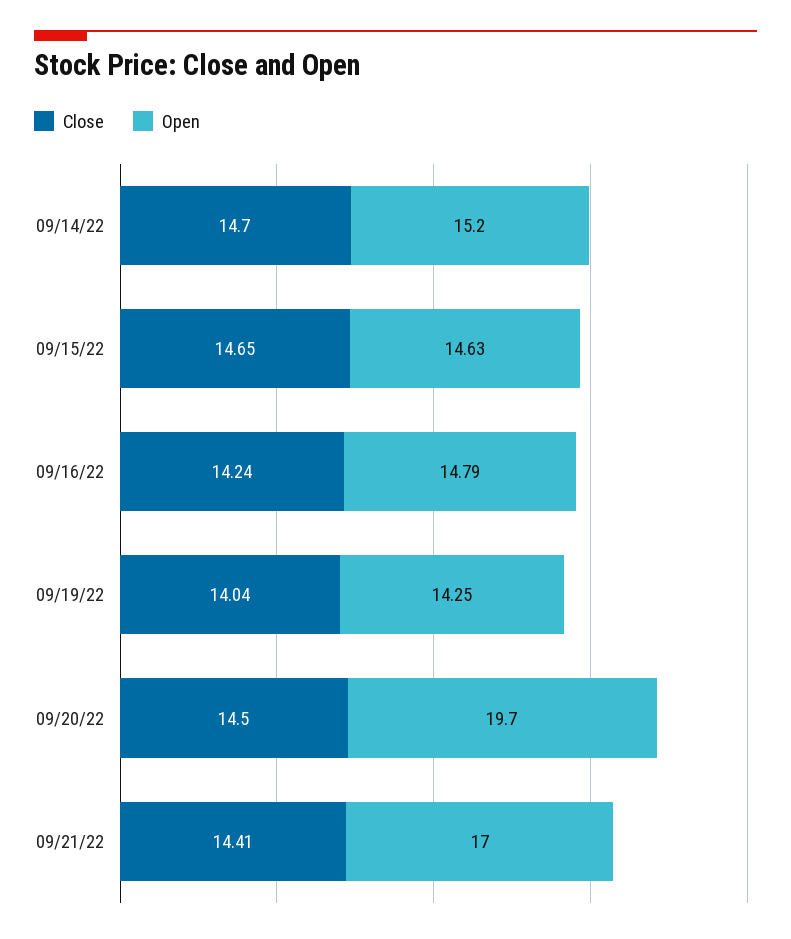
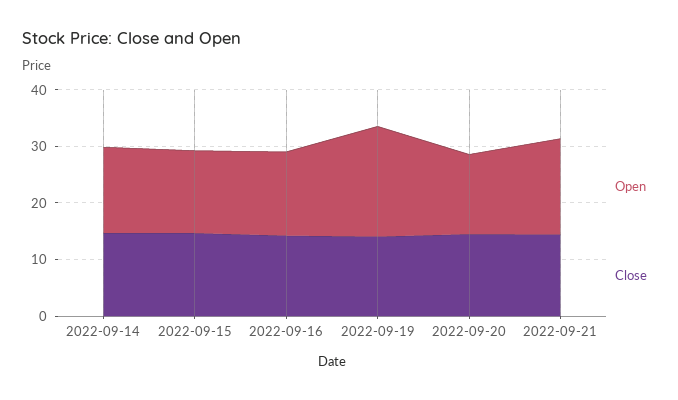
Open, 09/19/22: 14.25 -> 20
Open, 09/20/22: 19.7 -> 14

